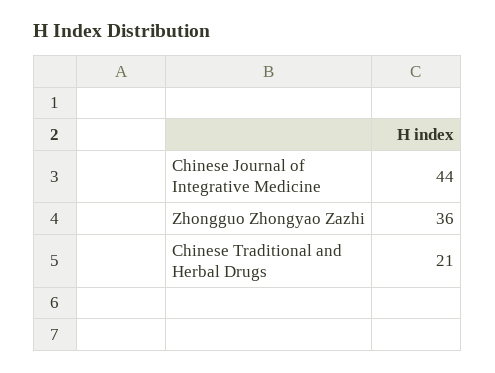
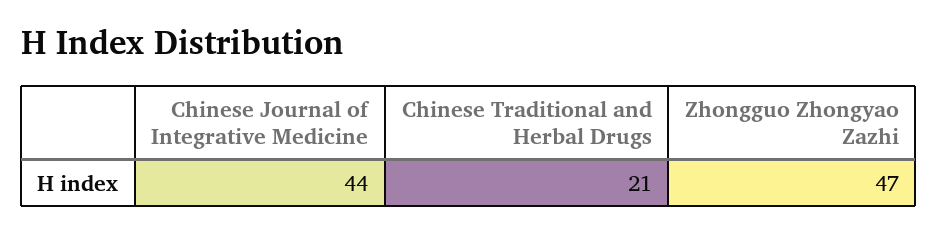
Zhongguo Zhongyao Zazhi: 36 -> 47

